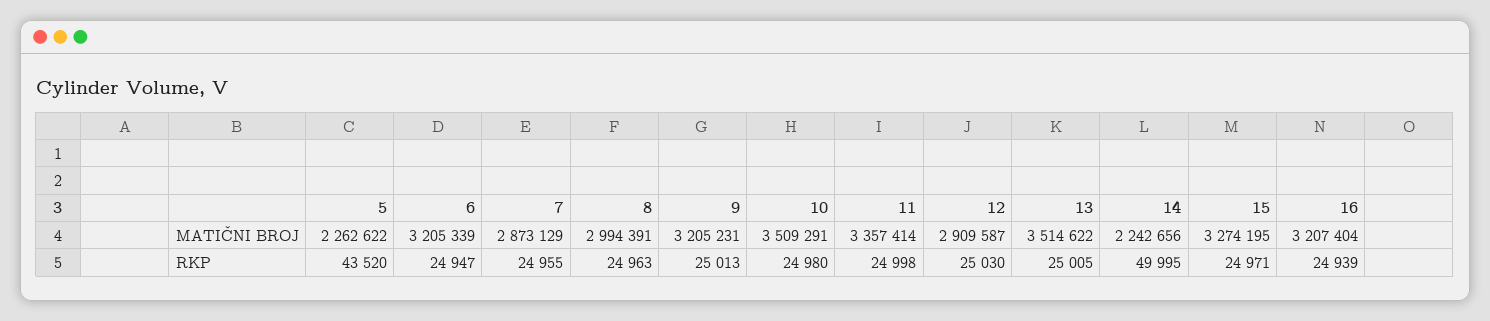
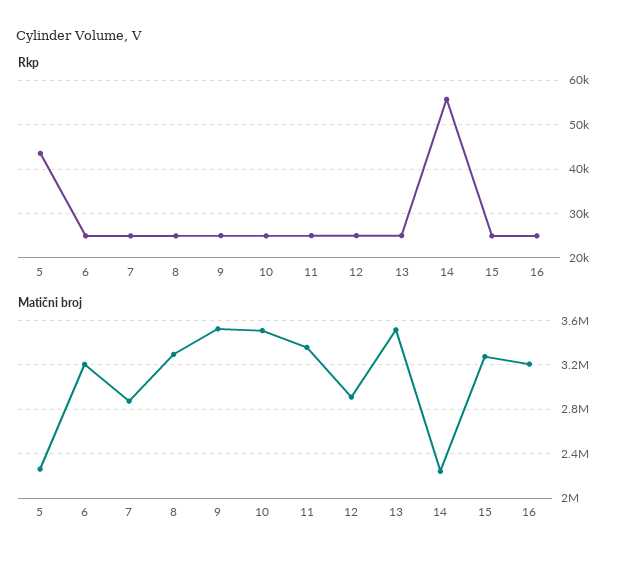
MATIČNI BROJ, 8: 2994391 -> 3300000
MATIČNI BROJ, 9: 3205231 -> 3500000
RKP, 14: 49995 -> 56000

